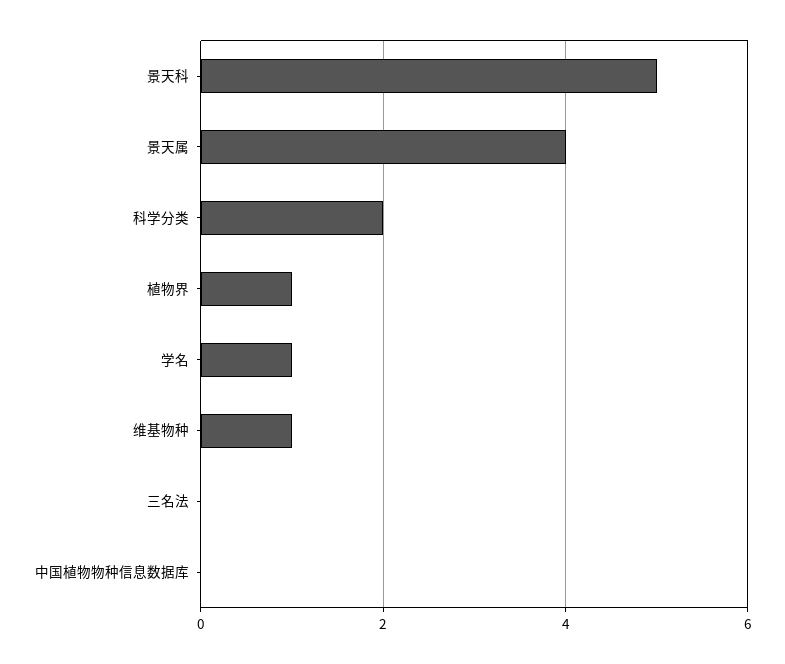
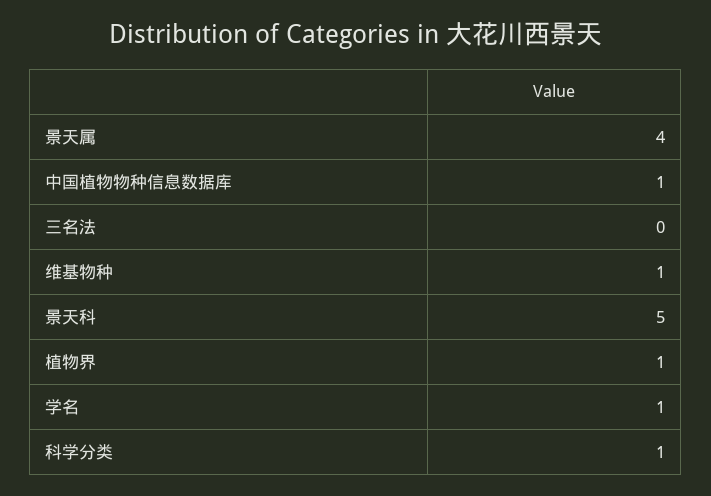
科学分类: 2 -> 1
中国植物物种信息数据库: 0 -> 1

